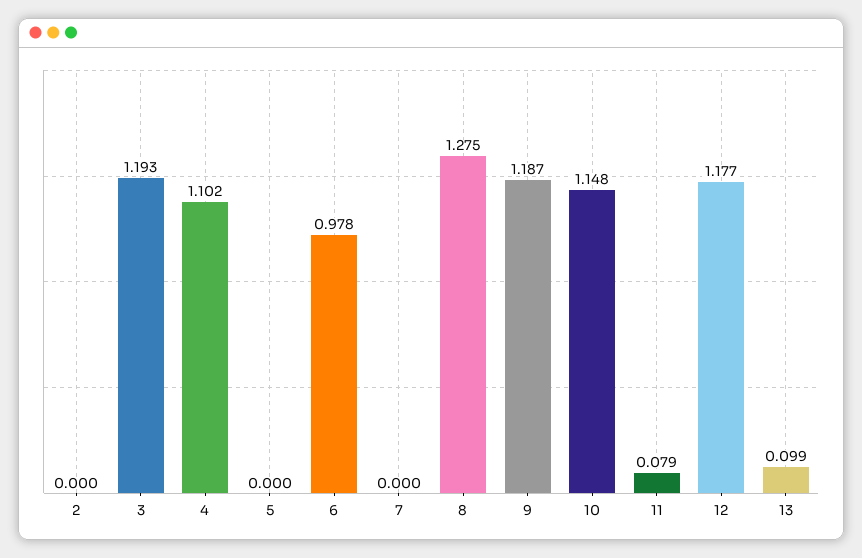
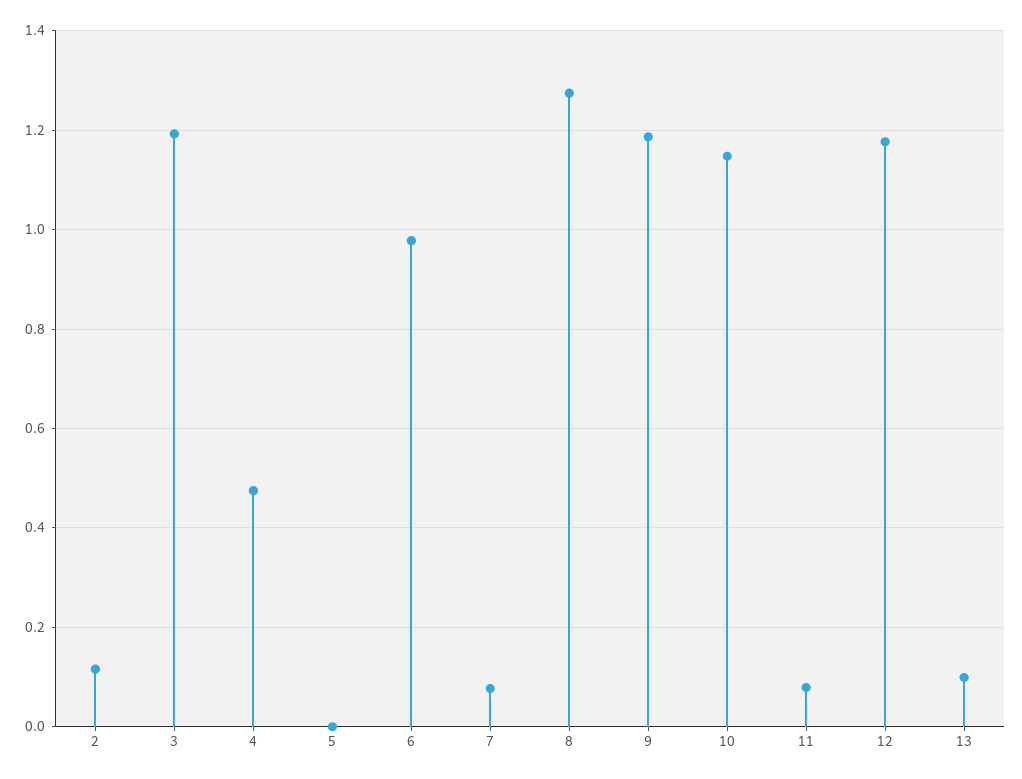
2: 0 -> 0.12
4: 1.102 -> 0.48
7: 0 -> 0.08

